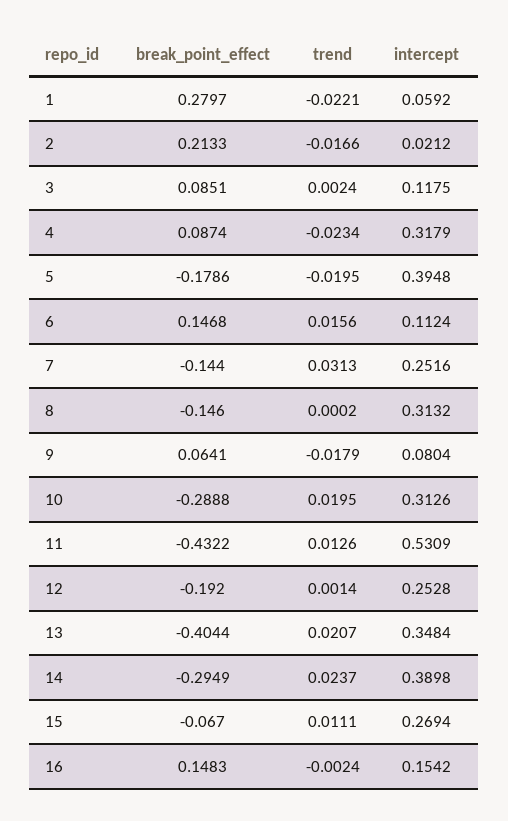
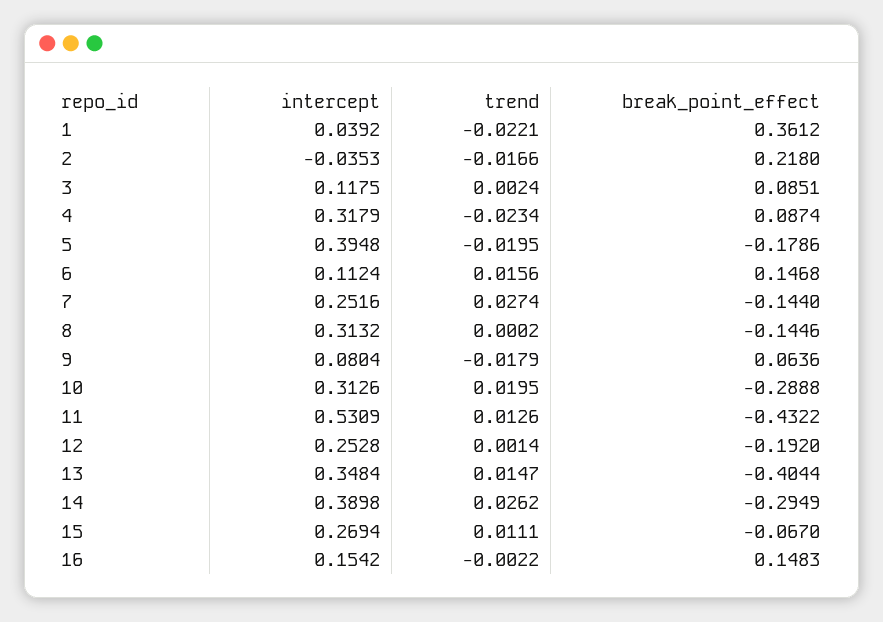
break_point_effect, 1: 0.2797 -> 0.3612
intercept, 1: 0.0592 -> 0.0392
break_point_effect, 2: 0.2133 -> 0.218
intercept, 2: 0.0212 -> -0.0353
trend, 7: 0.0313 -> 0.0274
break_point_effect, 8: -0.146 -> -0.1446
break_point_effect, 9: 0.0641 -> 0.0636
trend, 13: 0.0207 -> 0.0147
trend, 14: 0.0237 -> 0.0262
trend, 16: -0.0024 -> -0.0022

